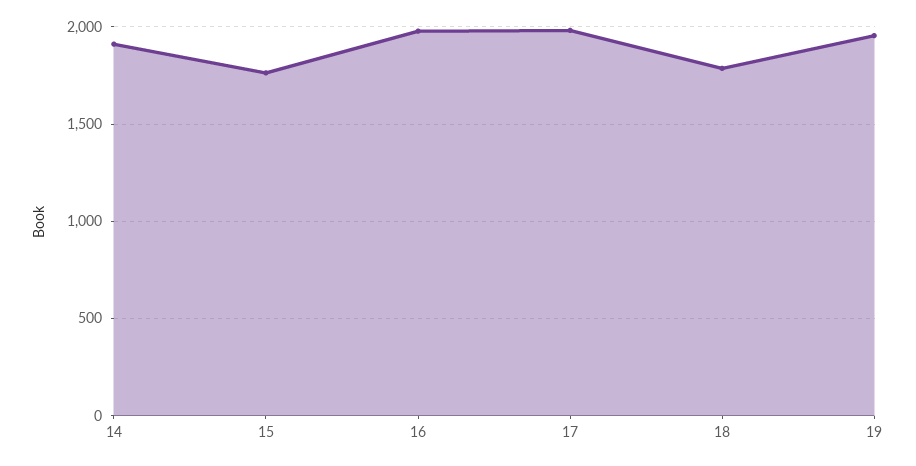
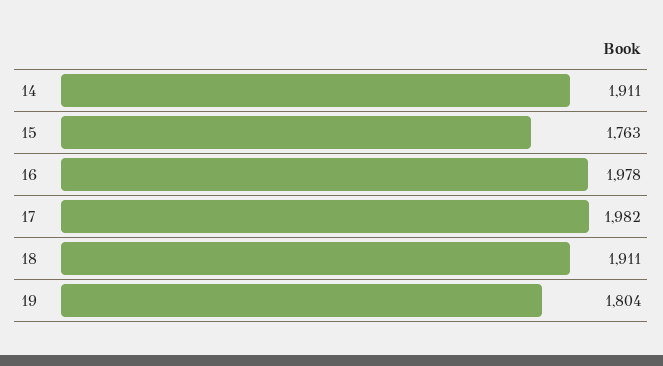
18: 1800 -> 1911
19: 1950 -> 1804

